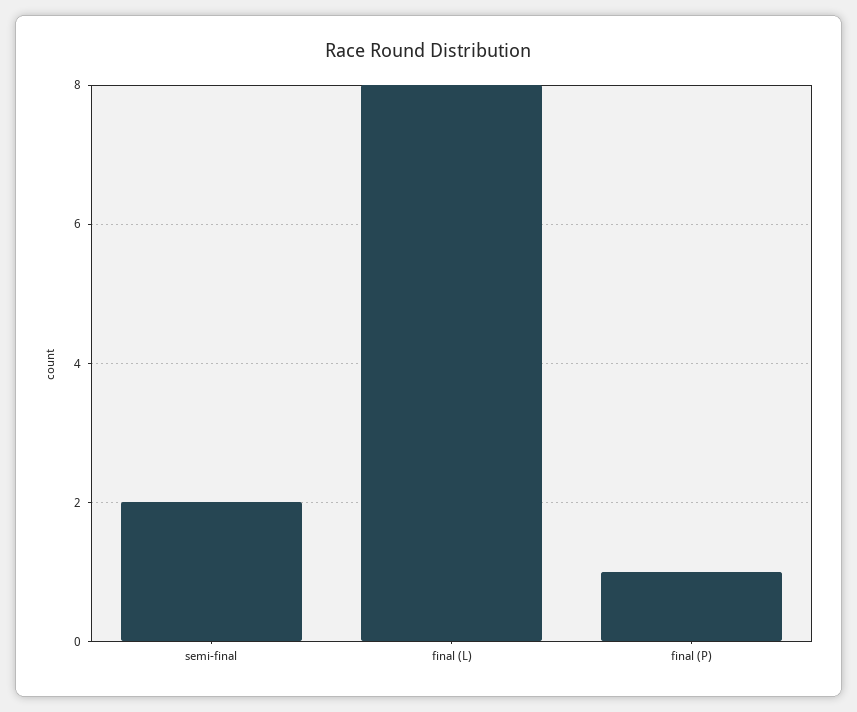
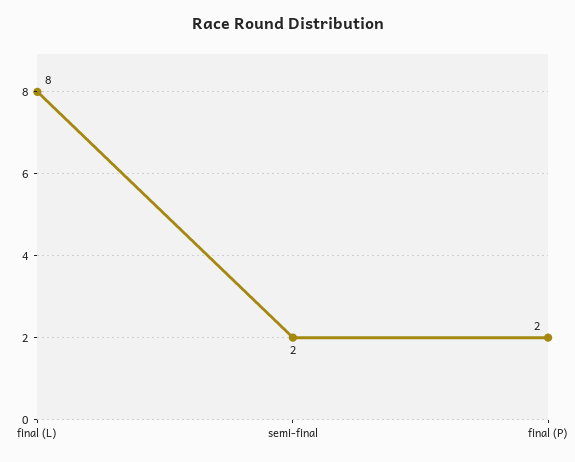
final (P): 1 -> 2

